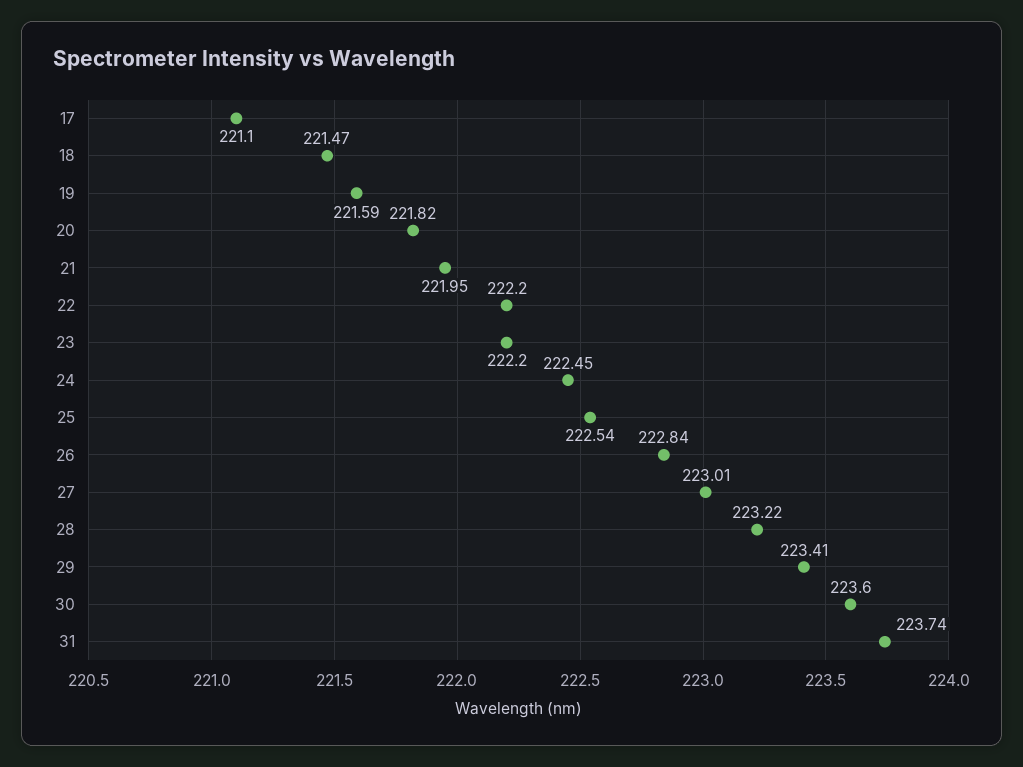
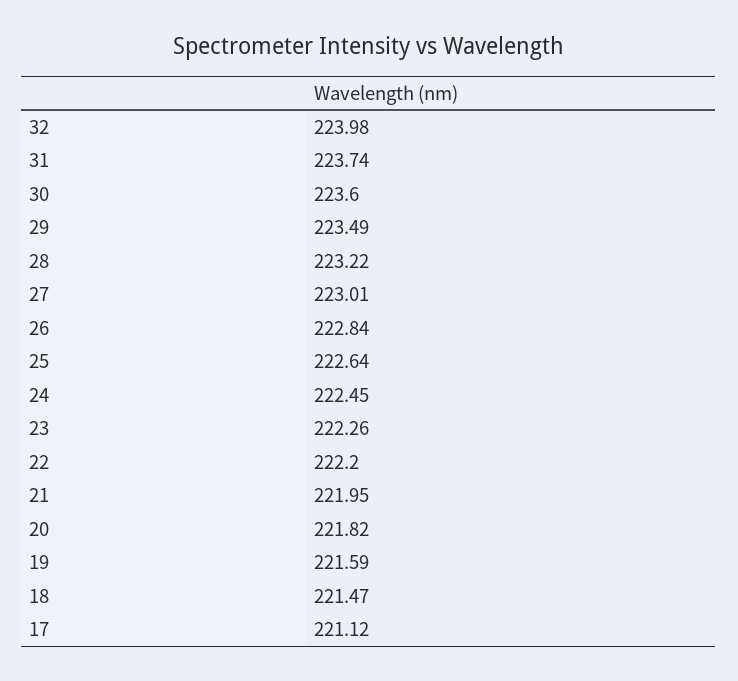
17: 221.1 -> 221.12
23: 222.2 -> 222.26
25: 222.54 -> 222.64
29: 223.41 -> 223.49
32: none -> 223.98

